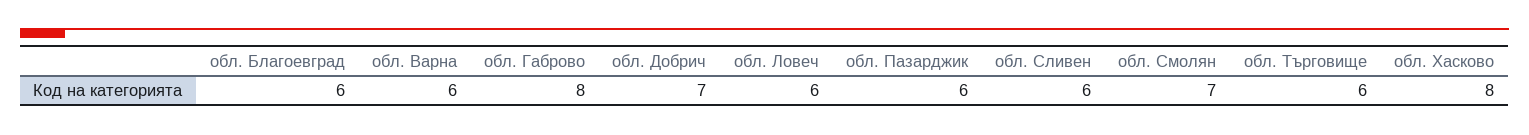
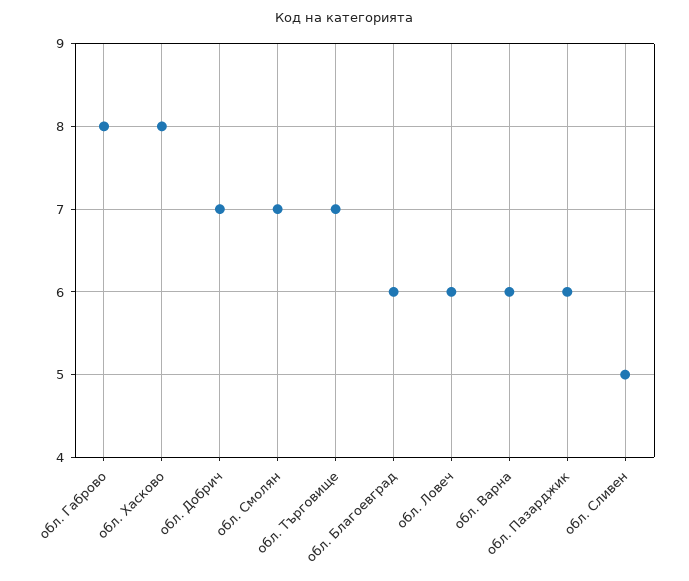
обл. Сливен: 6 -> 5
обл. Търговище: 6 -> 7

